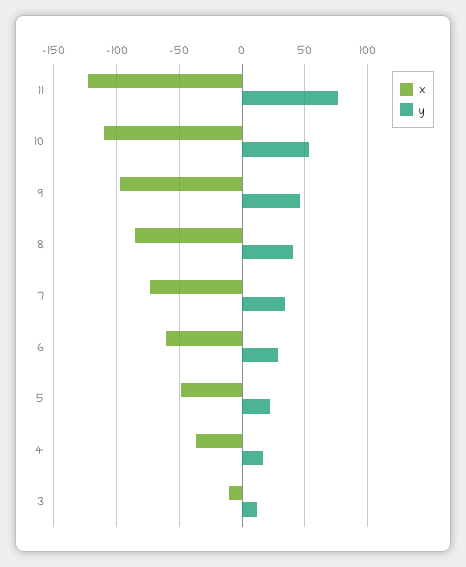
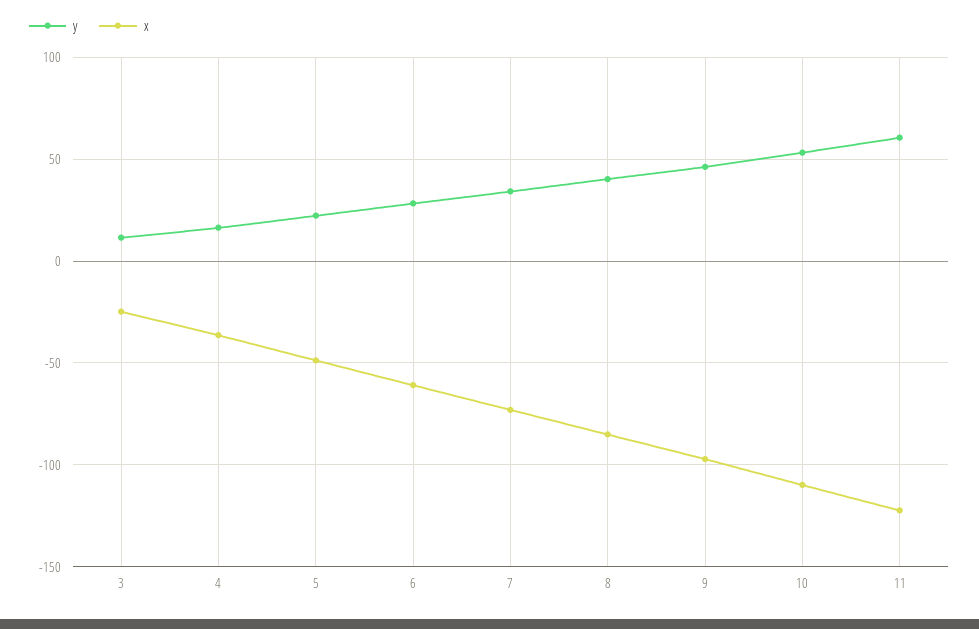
y, 11: 75 -> 60
x, 3: -10 -> -25

